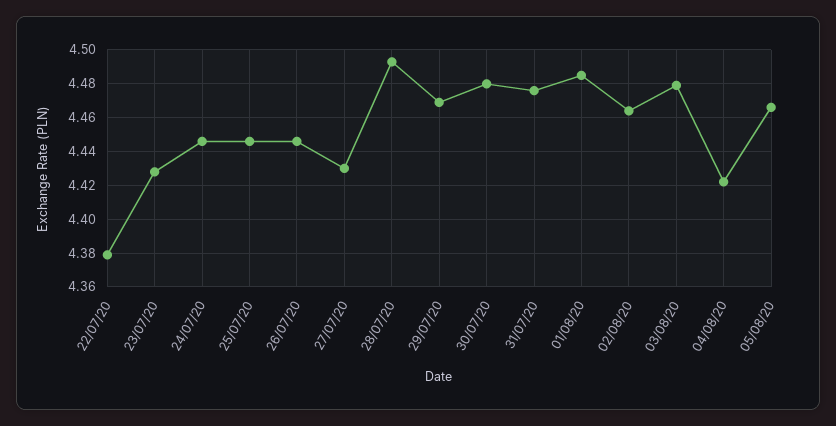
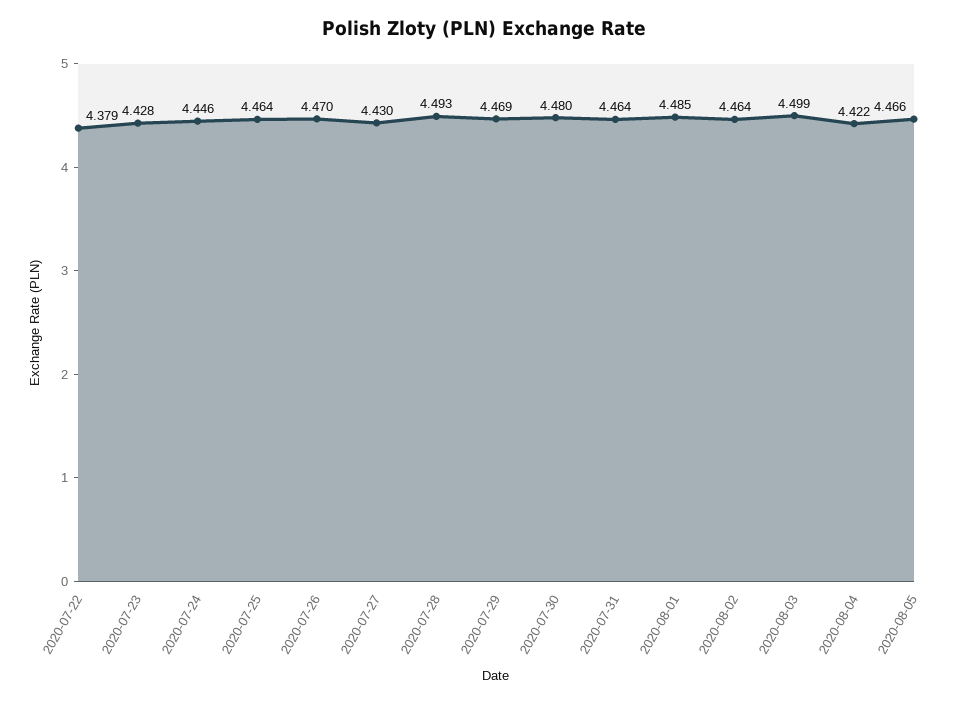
25/07/20: 4.445 -> 4.464
26/07/20: 4.445 -> 4.47
31/07/20: 4.475 -> 4.464
03/08/20: 4.48 -> 4.499

